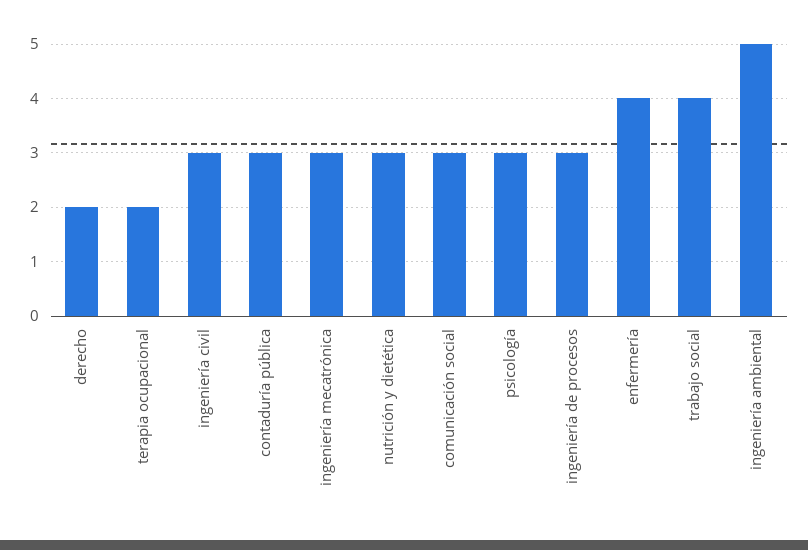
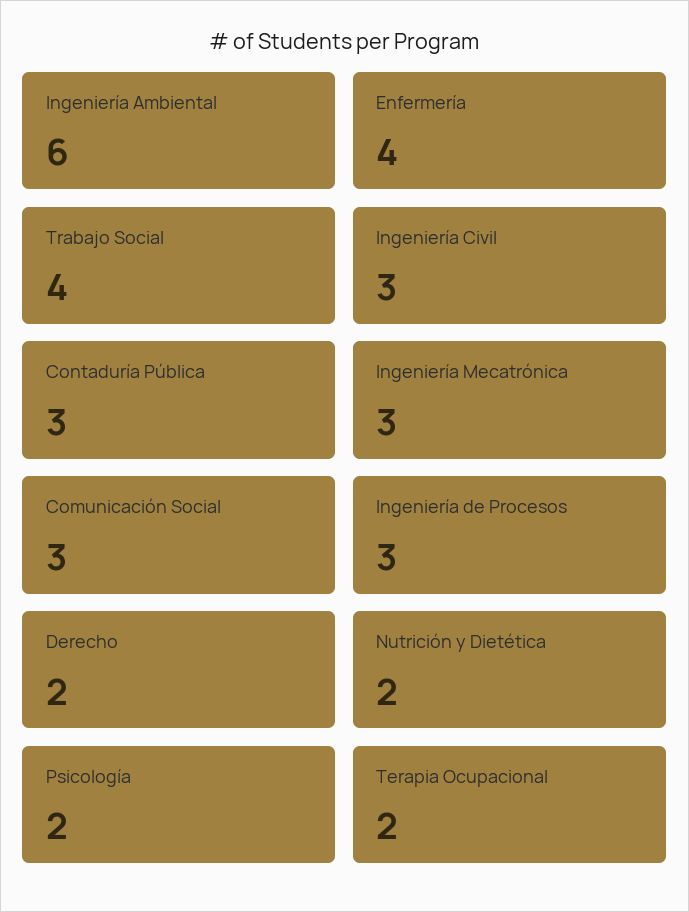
nutrición y dietética: 3 -> 2
psicología: 3 -> 2
ingeniería ambiental: 5 -> 6

